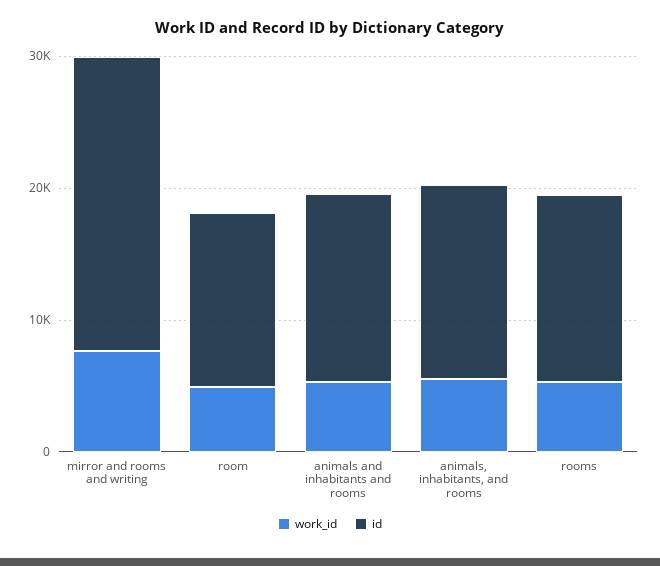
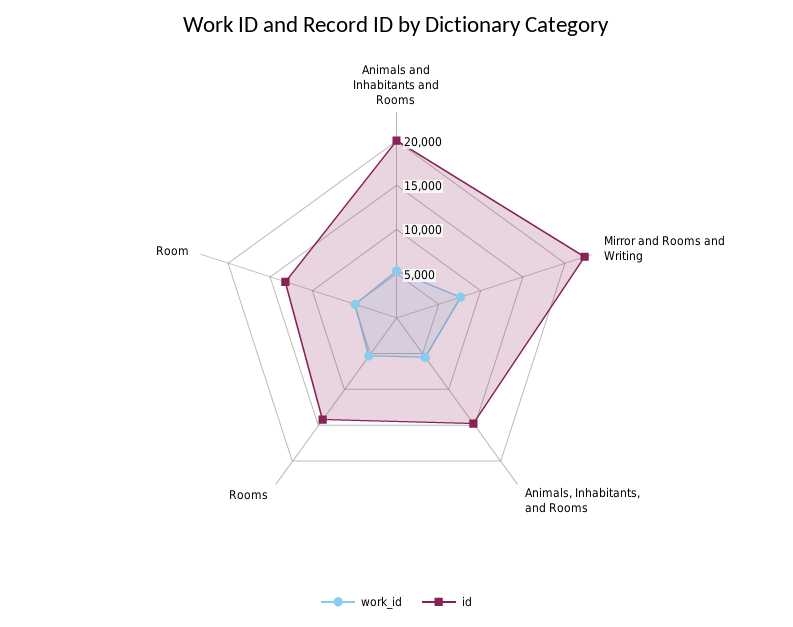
id, animals and inhabitants and rooms: 14000 -> 20000

